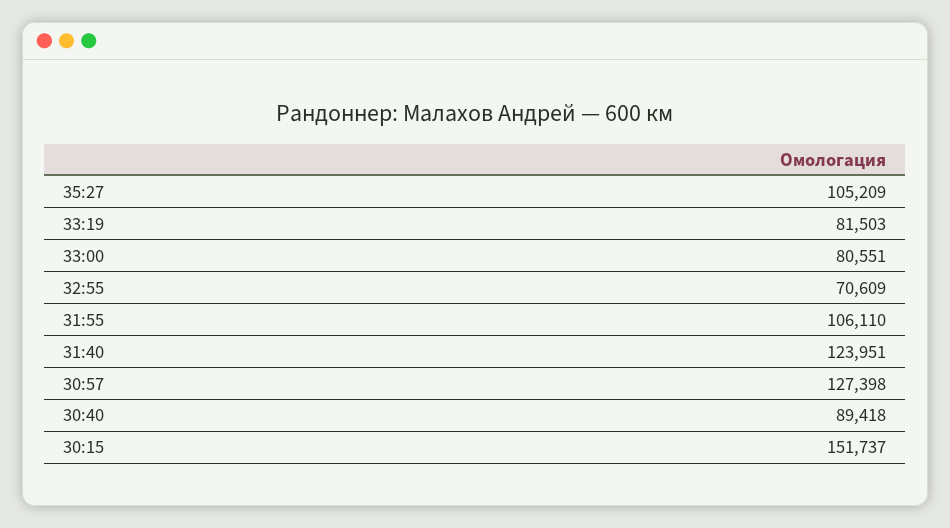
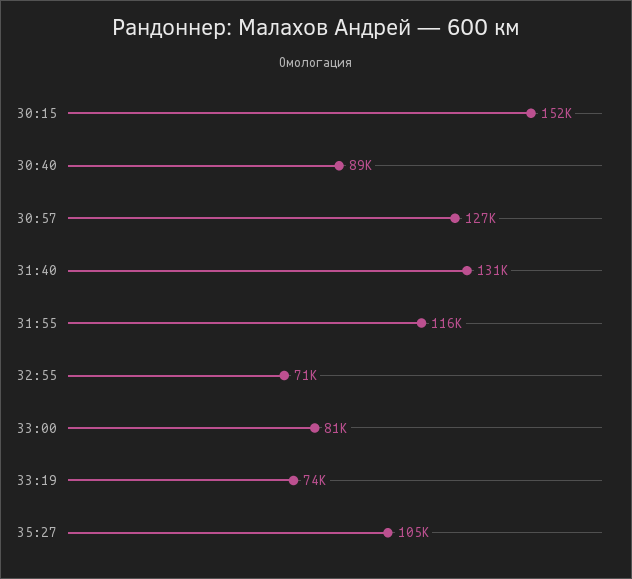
33:19: 81503 -> 74000
31:55: 106110 -> 116000
31:40: 123951 -> 131000

